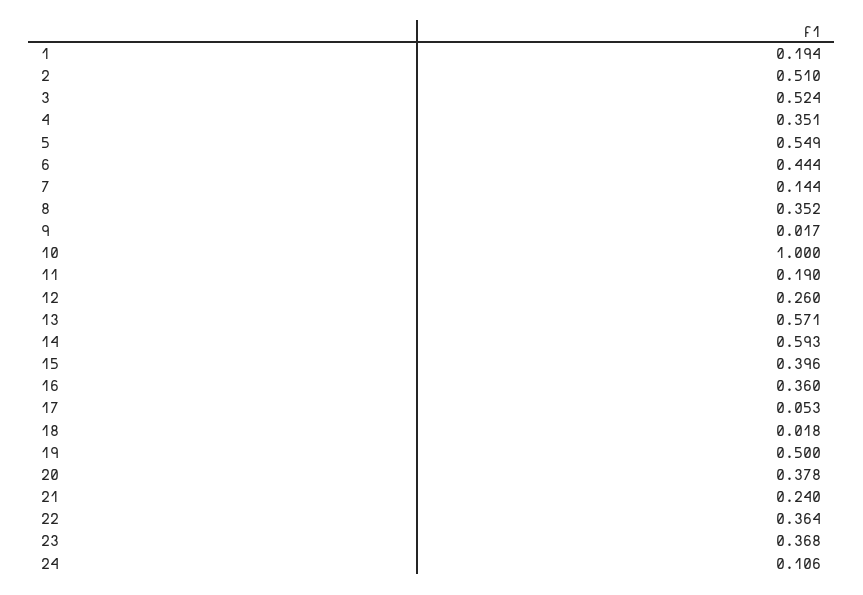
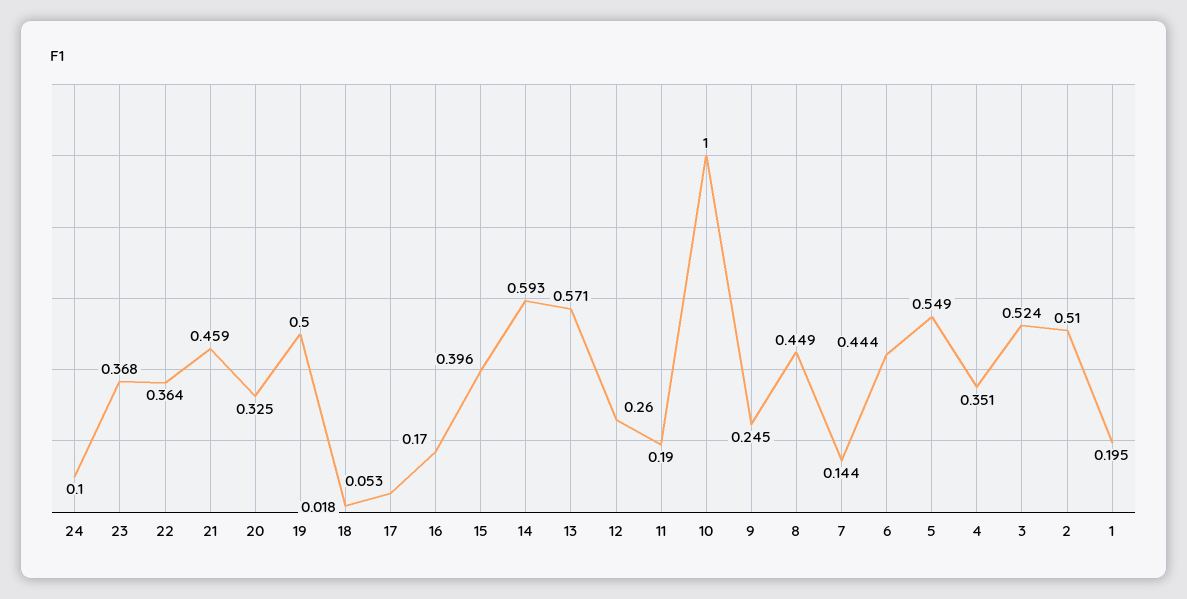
1: 0.194 -> 0.195
8: 0.352 -> 0.449
9: 0.017 -> 0.245
16: 0.36 -> 0.17
20: 0.378 -> 0.325
21: 0.24 -> 0.459
24: 0.106 -> 0.1

